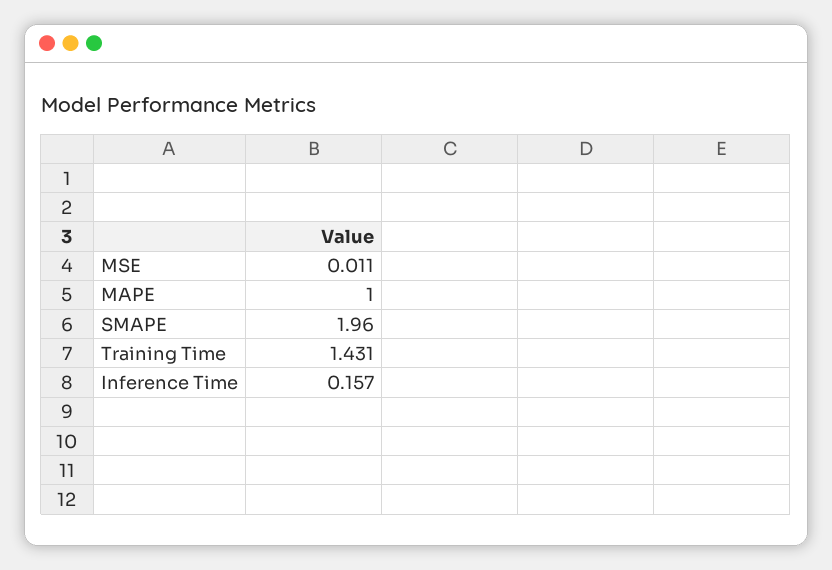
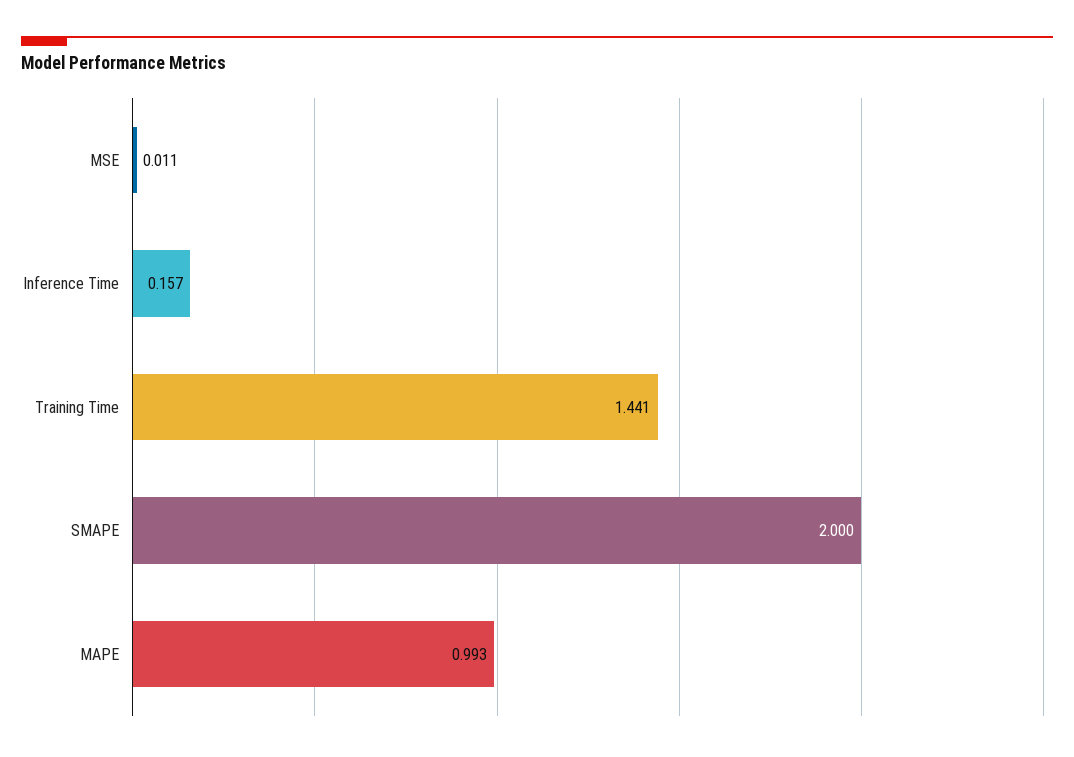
MAPE: 1 -> 0.993
SMAPE: 1.96 -> 2
Training Time: 1.431 -> 1.441

